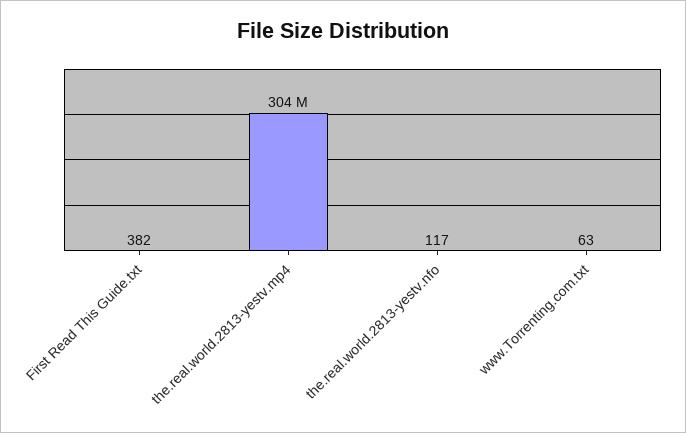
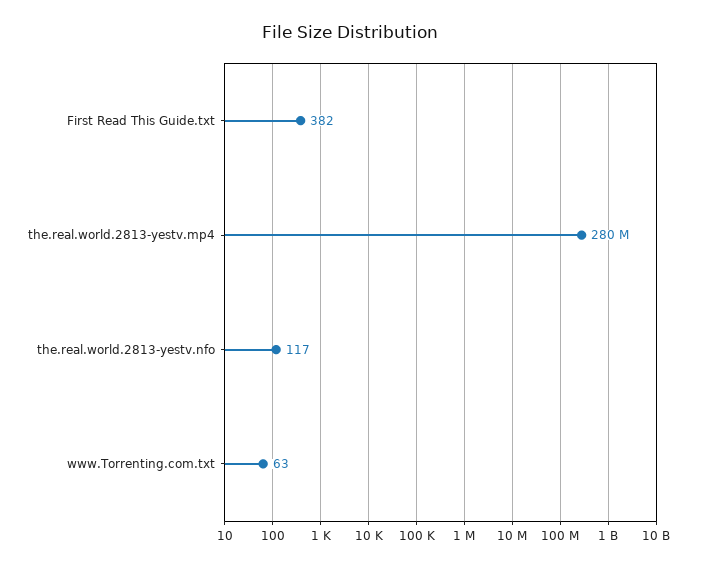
the.real.world.2813-yestv.mp4: 304000000 -> 280000000

